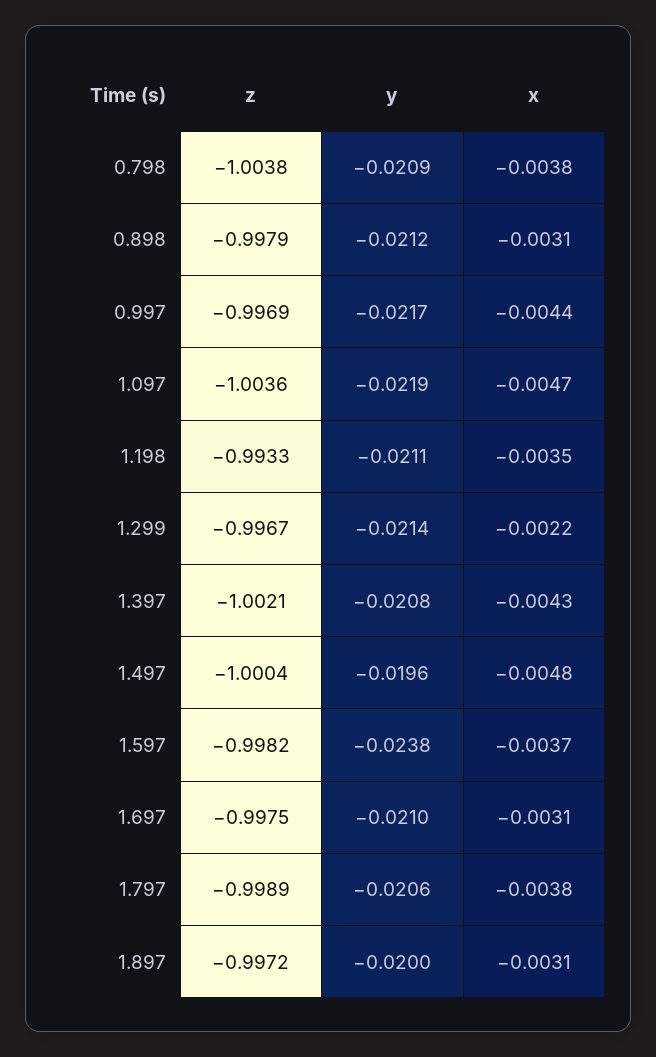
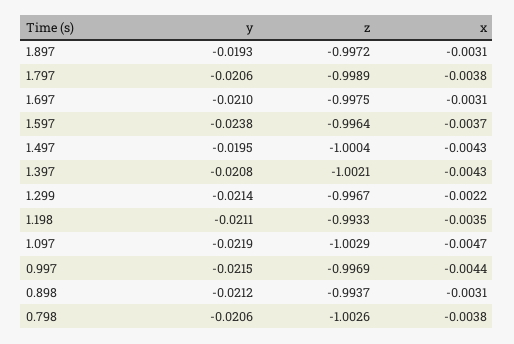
z, 0.798: -1.0038 -> -1.0026
y, 0.798: -0.0209 -> -0.0206
z, 0.898: -0.9979 -> -0.9937
y, 0.997: -0.0217 -> -0.0215
z, 1.097: -1.0036 -> -1.0029
y, 1.497: -0.0196 -> -0.0195
x, 1.497: -0.0048 -> -0.0043
z, 1.597: -0.9982 -> -0.9964
y, 1.897: -0.02 -> -0.0193

